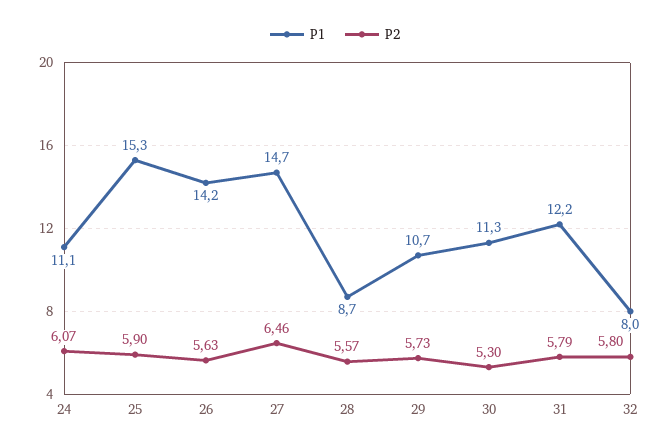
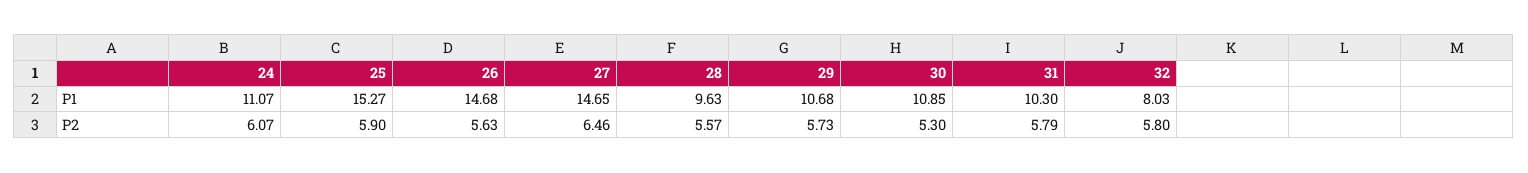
P1, 26: 14.2 -> 14.68
P1, 28: 8.7 -> 9.63
P1, 30: 11.3 -> 10.85
P1, 31: 12.2 -> 10.3

